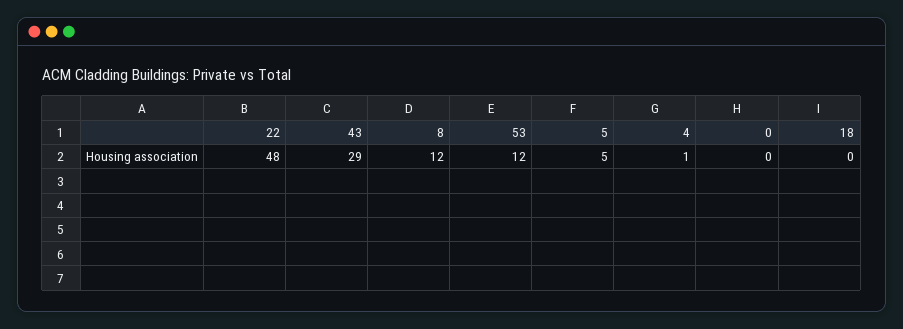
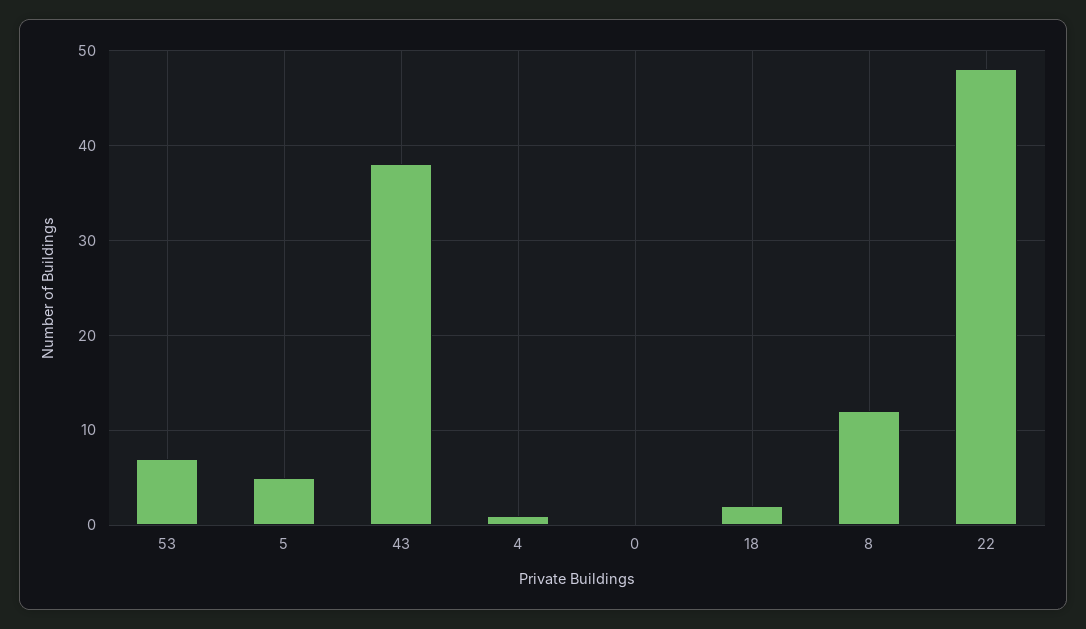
43: 29 -> 38
53: 12 -> 7
18: 0 -> 2

